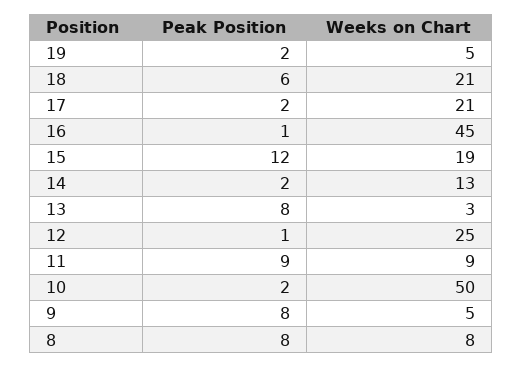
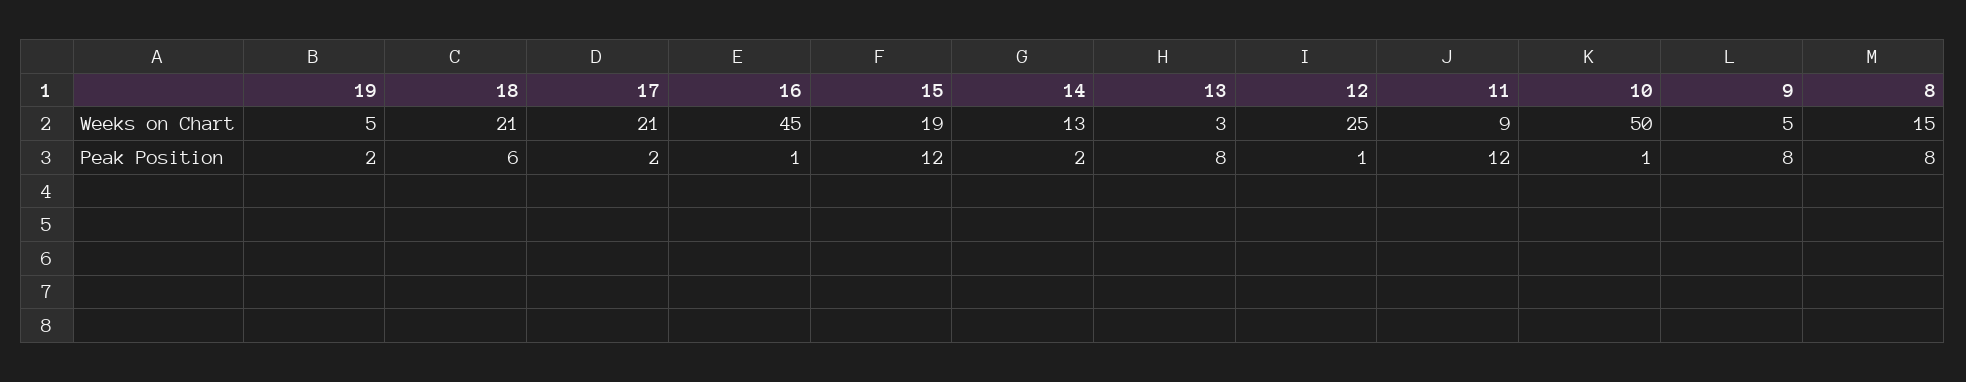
Peak Position, 11: 9 -> 12
Peak Position, 10: 2 -> 1
Weeks on Chart, 8: 8 -> 15

